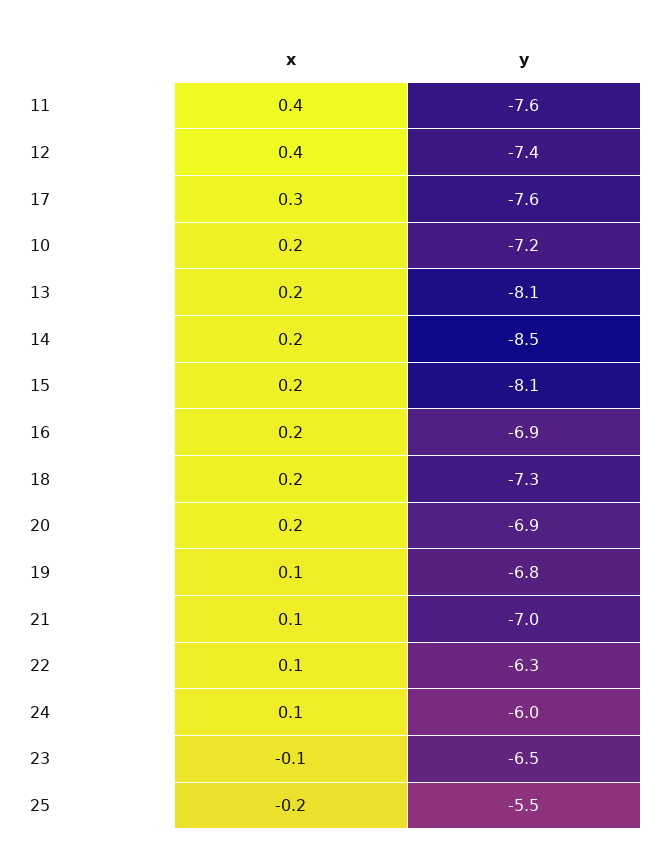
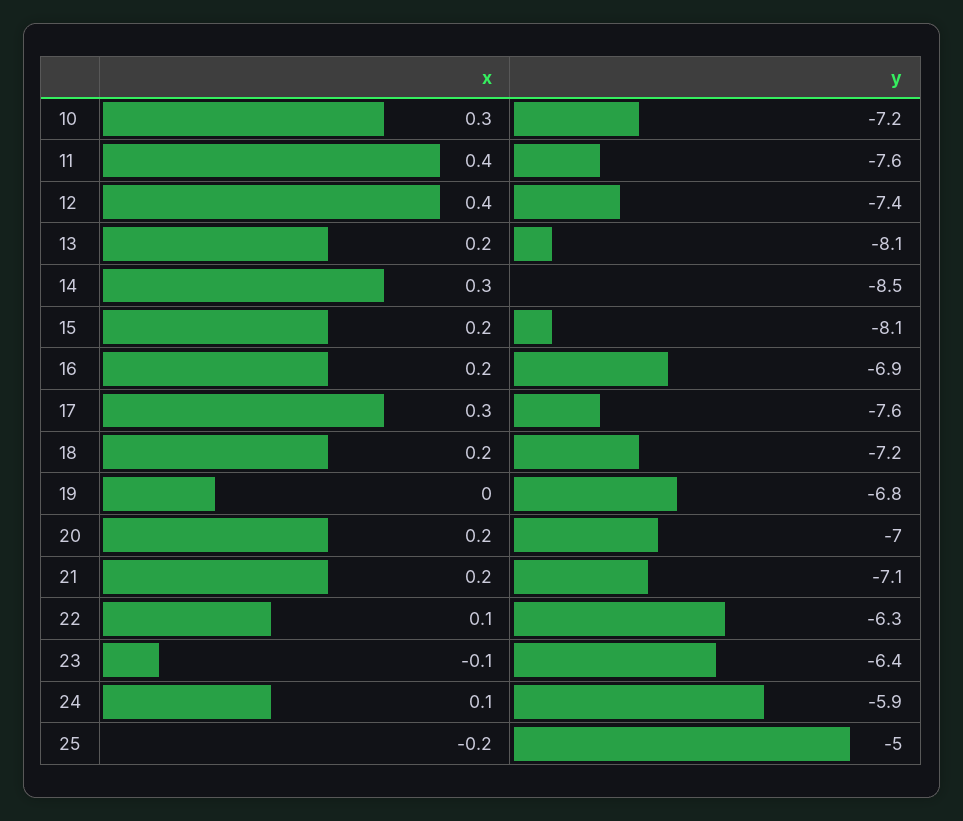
x, 10: 0.2 -> 0.3
x, 14: 0.2 -> 0.3
y, 18: -7.3 -> -7.2
y, 20: -6.9 -> -7
x, 19: 0.1 -> 0
x, 21: 0.1 -> 0.2
y, 21: -7 -> -7.1
y, 24: -6 -> -5.9
y, 23: -6.5 -> -6.4
y, 25: -5.5 -> -5

